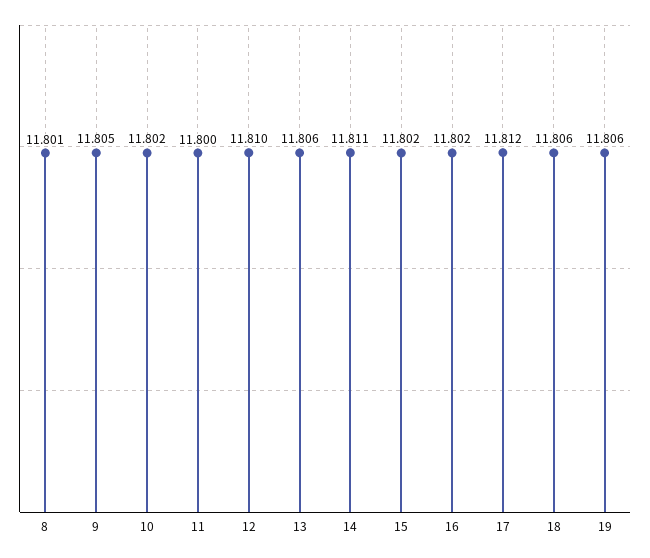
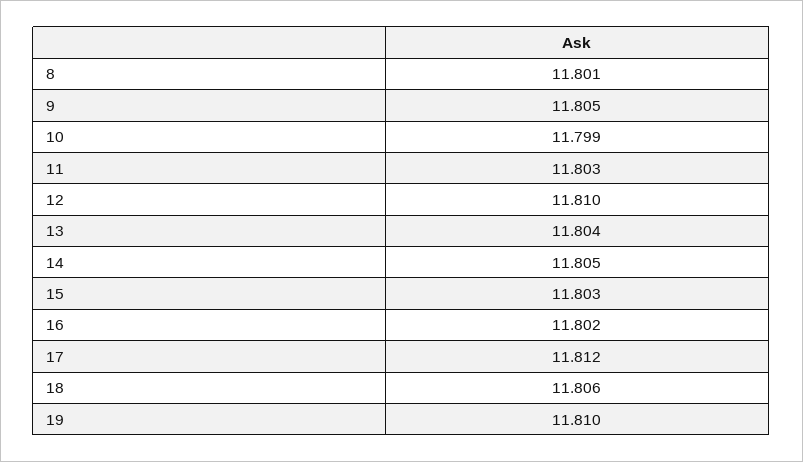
10: 11.802 -> 11.799
11: 11.8 -> 11.803
13: 11.806 -> 11.804
14: 11.811 -> 11.805
15: 11.802 -> 11.803
19: 11.806 -> 11.81

